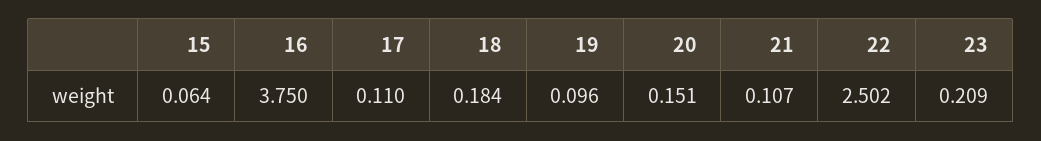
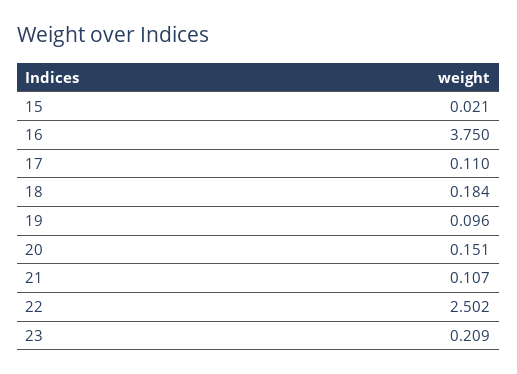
15: 0.064 -> 0.021

